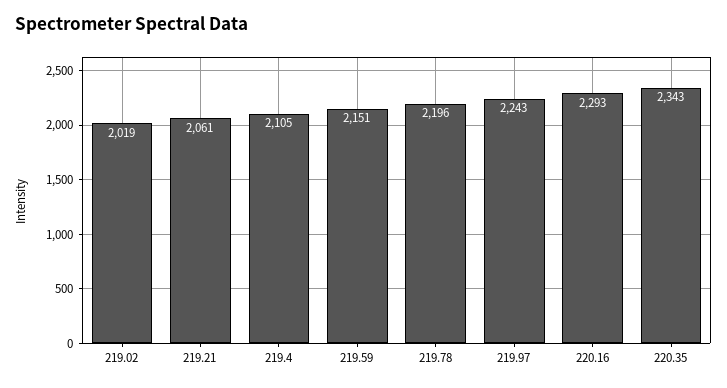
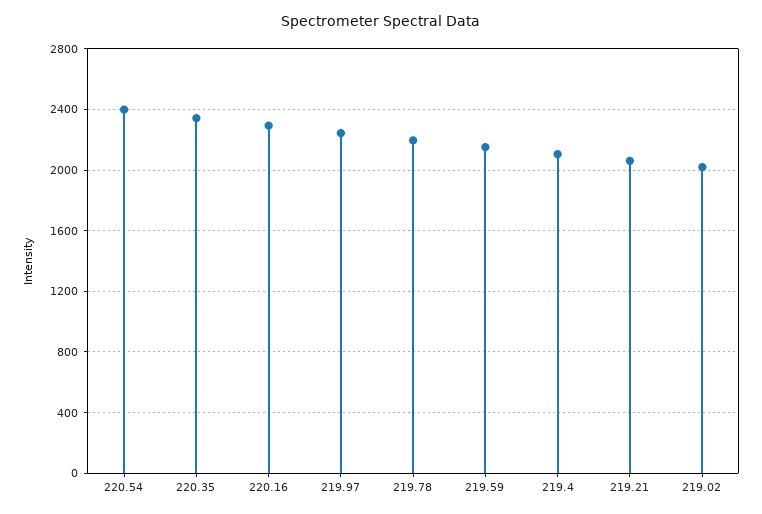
220.54: none -> 2400

